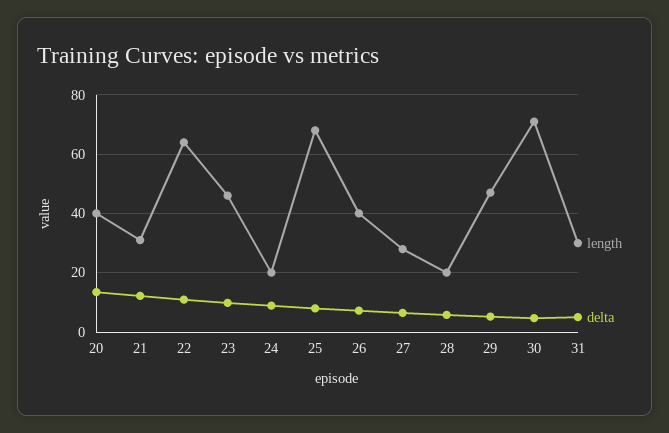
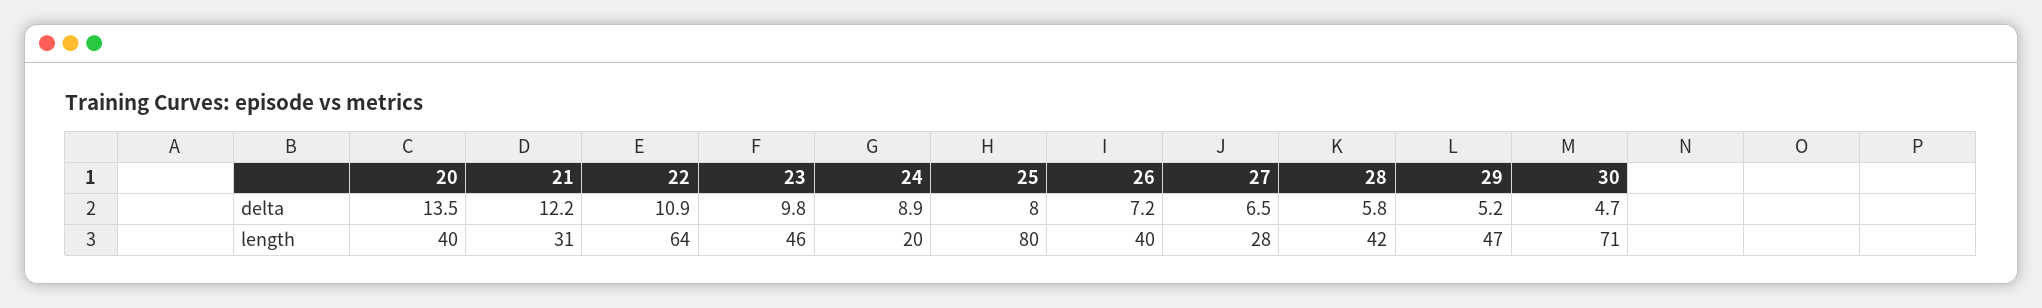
length, 25: 67.5 -> 80
length, 28: 20 -> 42
length, 31: 30 -> none
delta, 31: 5 -> none

